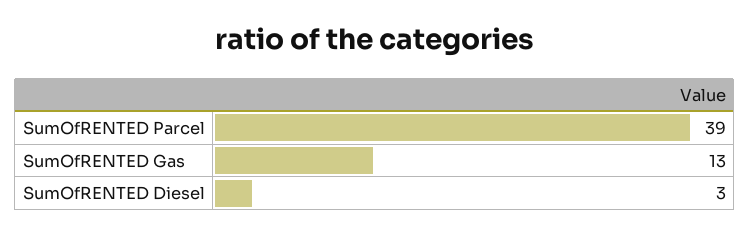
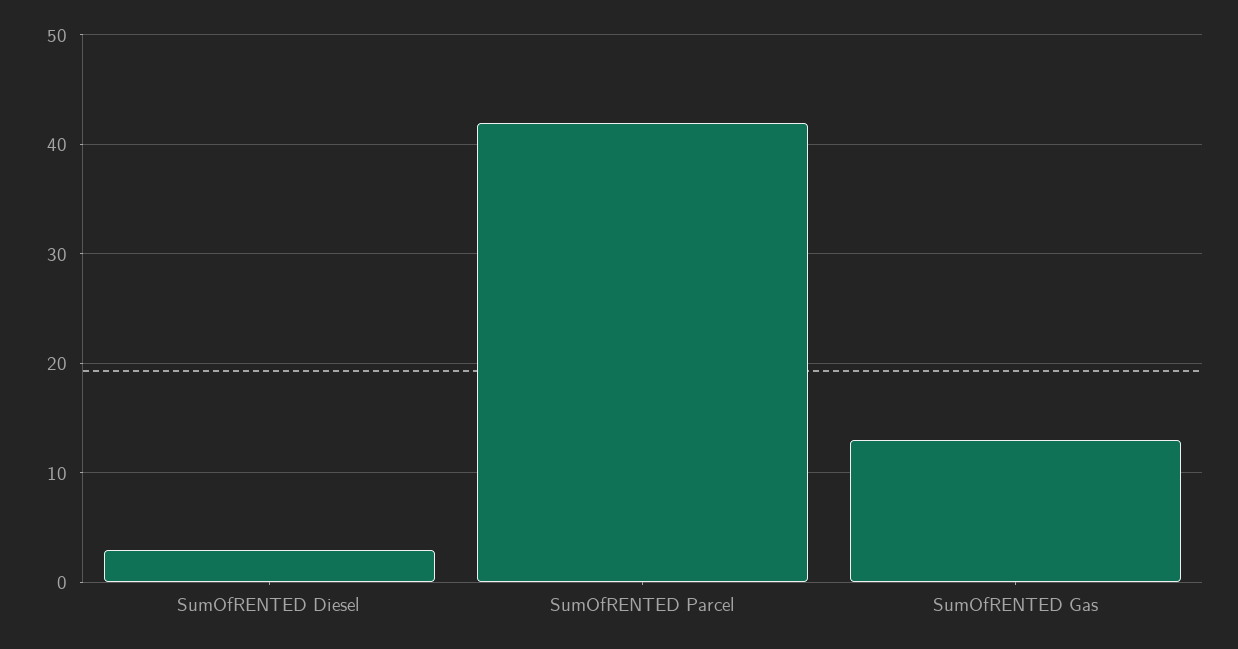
SumOfRENTED Parcel: 39 -> 42

